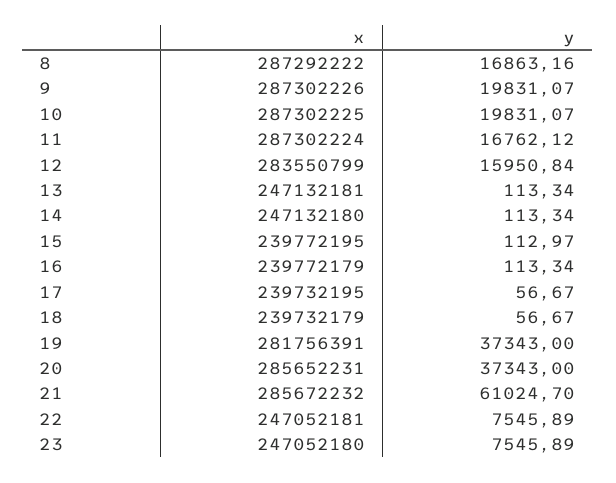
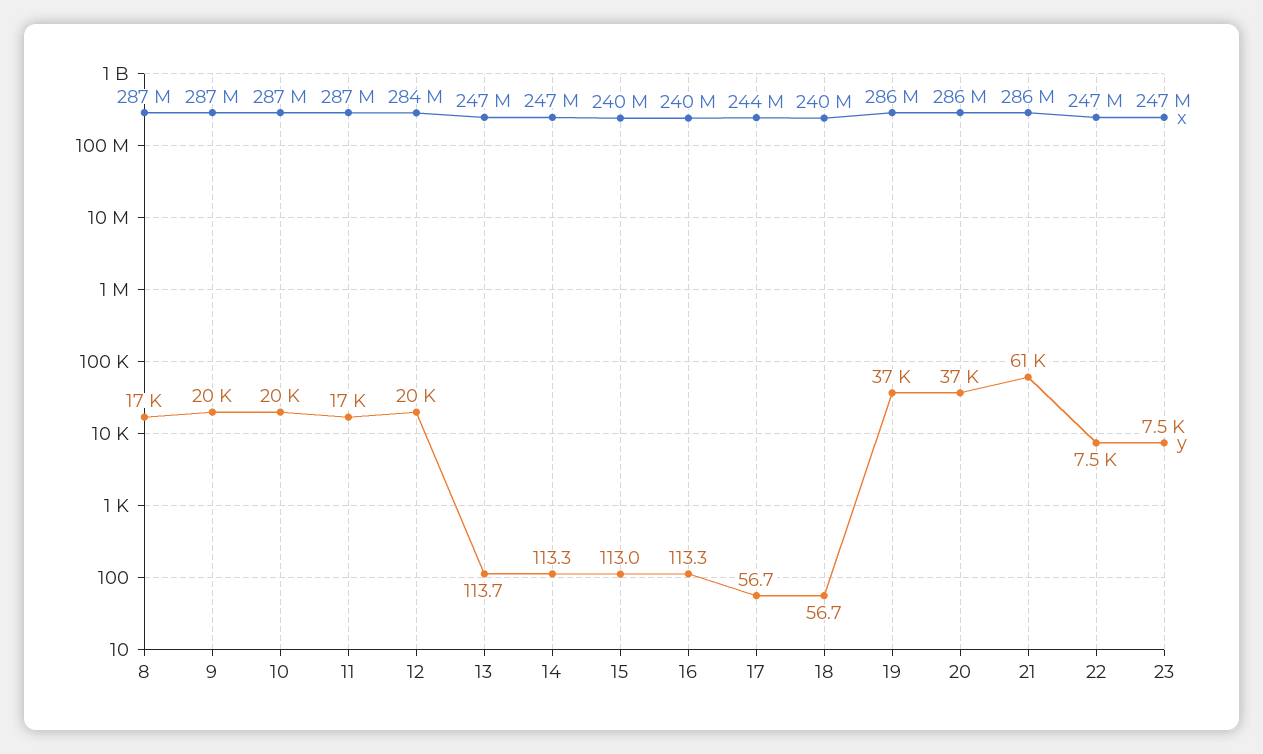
y, 12: 15950.84 -> 20000
y, 13: 113.34 -> 113.7
x, 17: 239732195 -> 244000000
x, 19: 281756391 -> 286000000

